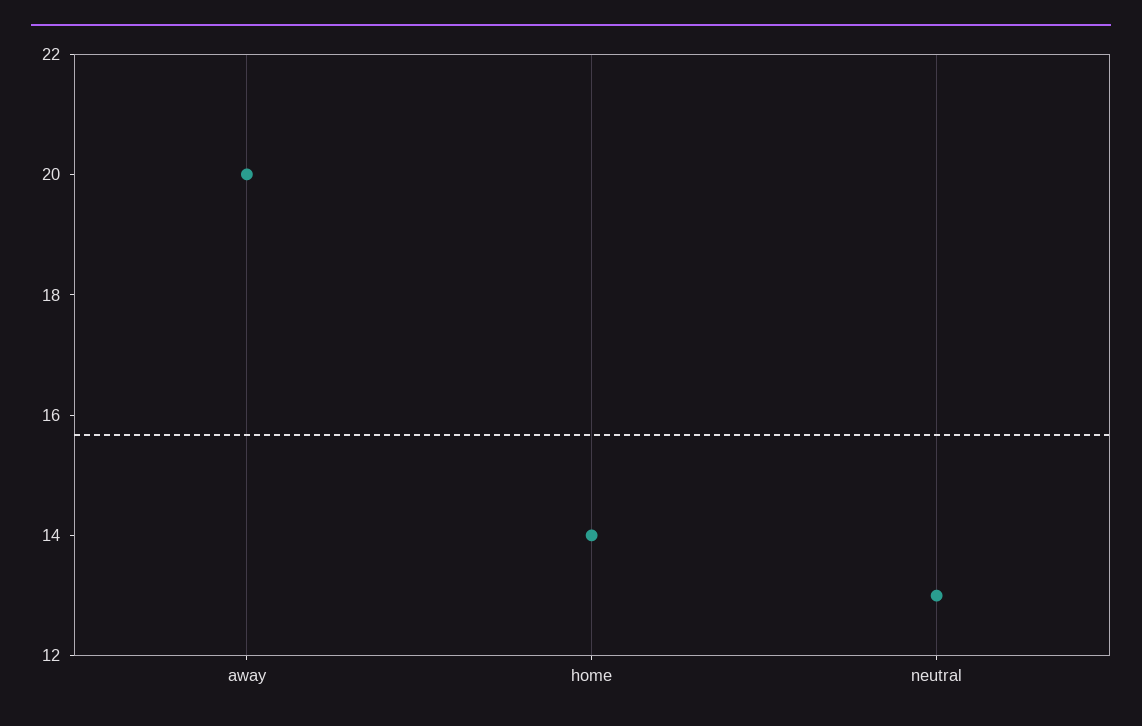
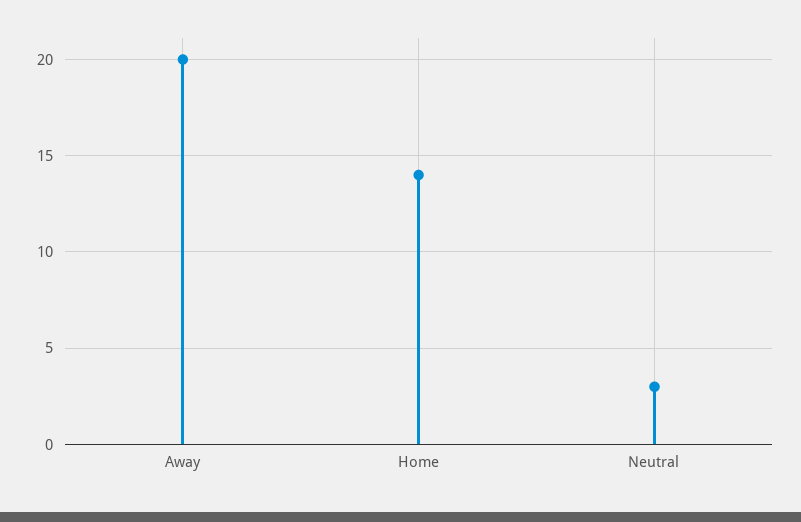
neutral: 13 -> 3

